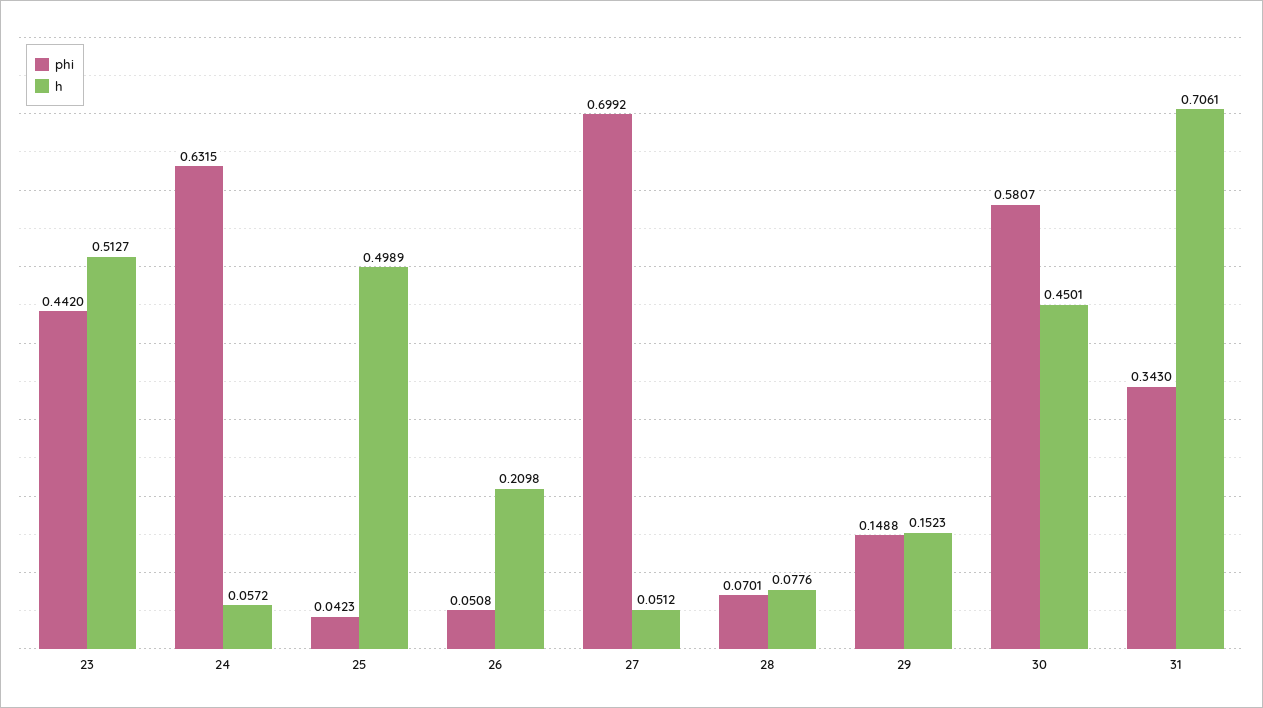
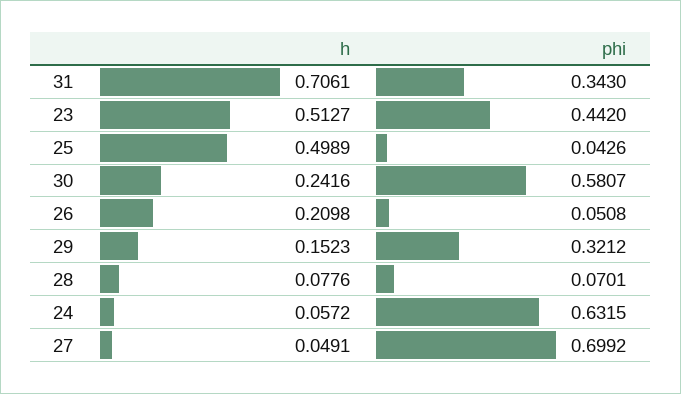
phi, 25: 0.0423 -> 0.0426
h, 27: 0.0512 -> 0.0491
phi, 29: 0.1488 -> 0.3212
h, 30: 0.4501 -> 0.2416

